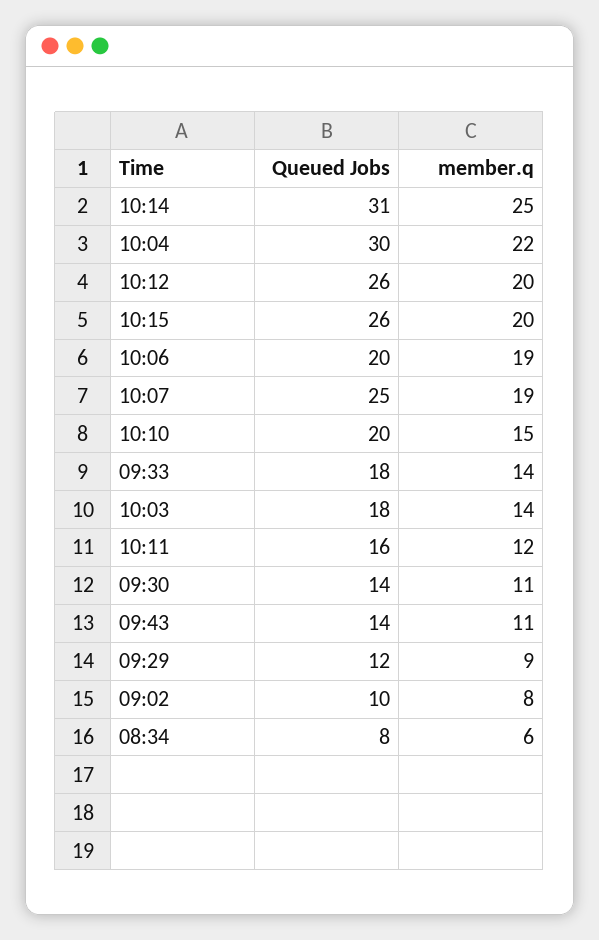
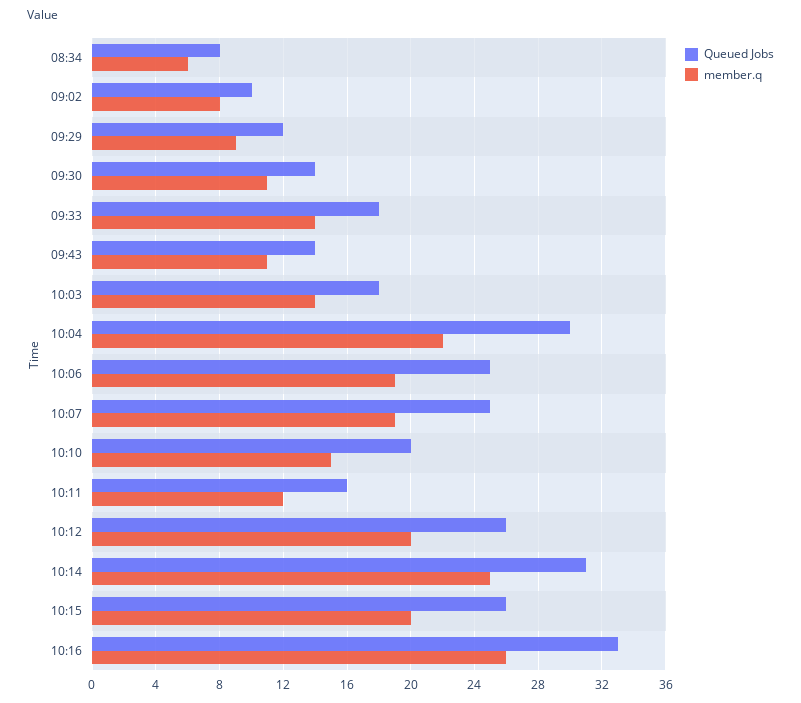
Queued Jobs, 10:06: 20 -> 25
Queued Jobs, 10:16: none -> 33
member.q, 10:16: none -> 26

